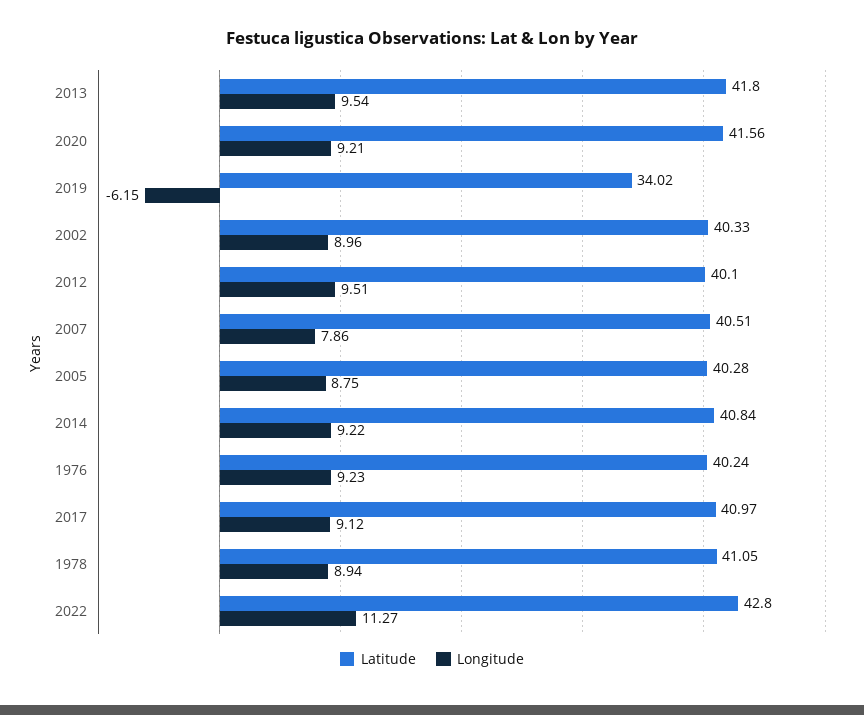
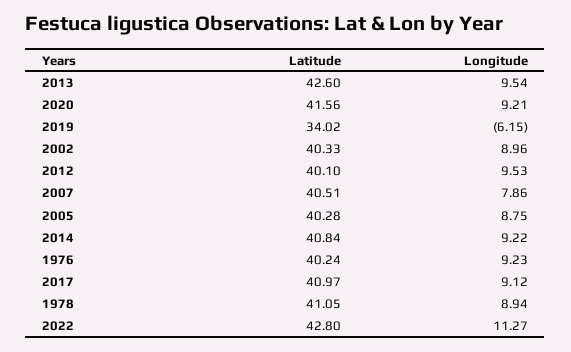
Latitude, 2013: 41.8 -> 42.6
Longitude, 2012: 9.51 -> 9.53

